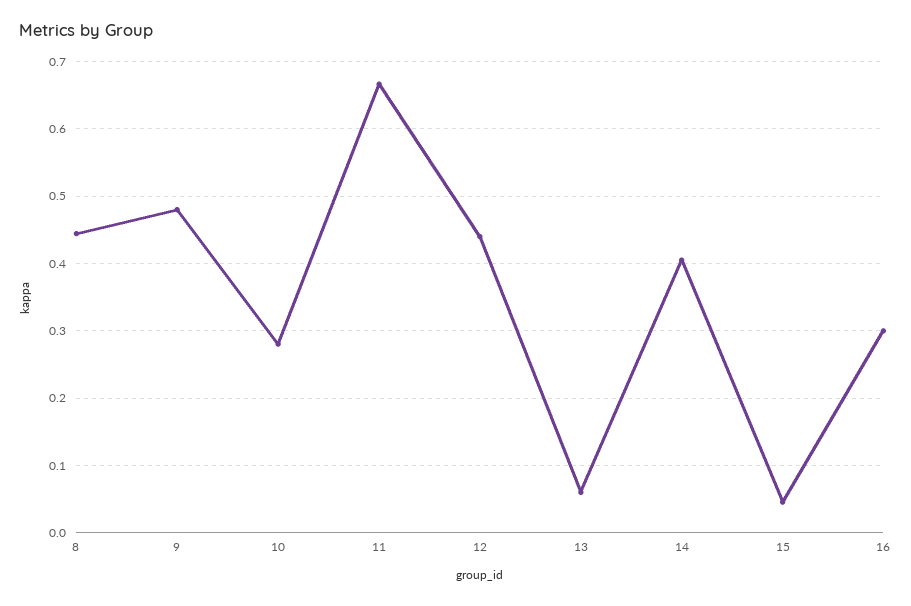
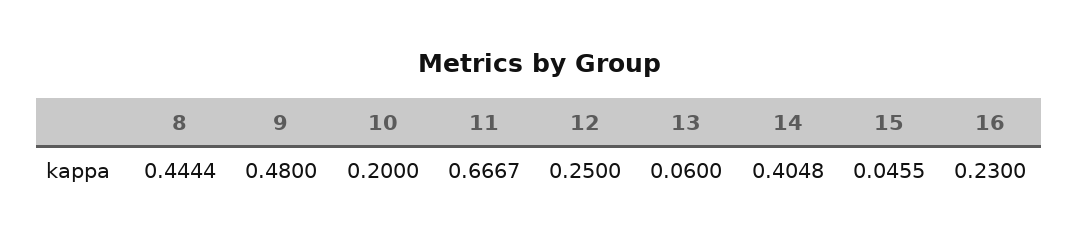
10: 0.28 -> 0.2
12: 0.44 -> 0.25
16: 0.3 -> 0.23

